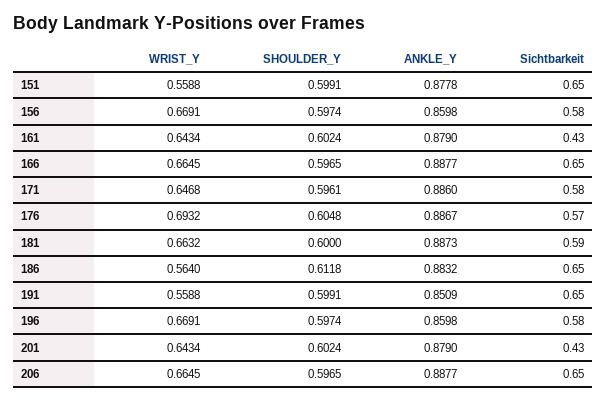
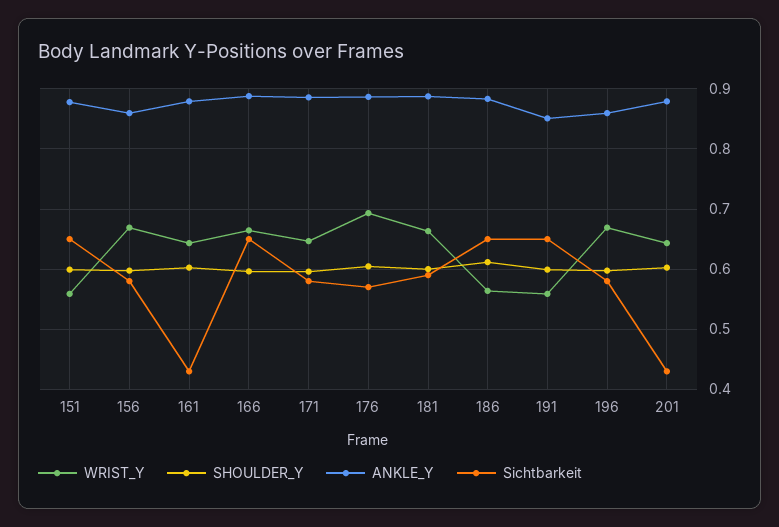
WRIST_Y, 206: 0.6645 -> none
SHOULDER_Y, 206: 0.5965 -> none
ANKLE_Y, 206: 0.8877 -> none
Sichtbarkeit, 206: 0.65 -> none

